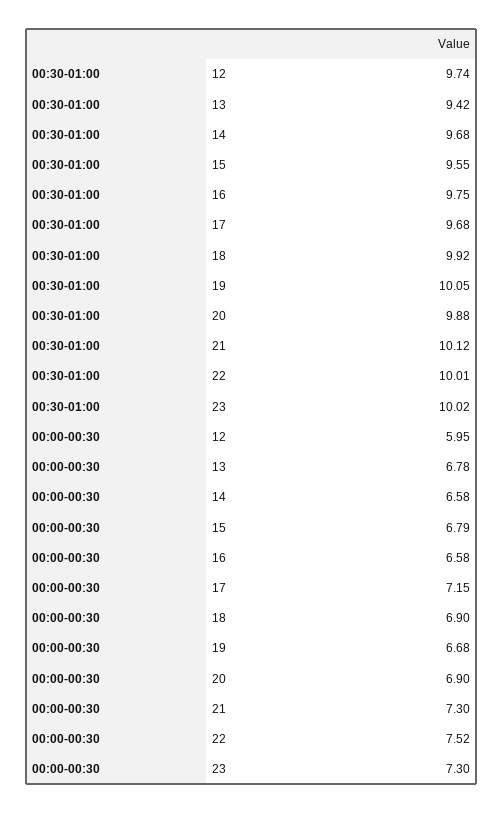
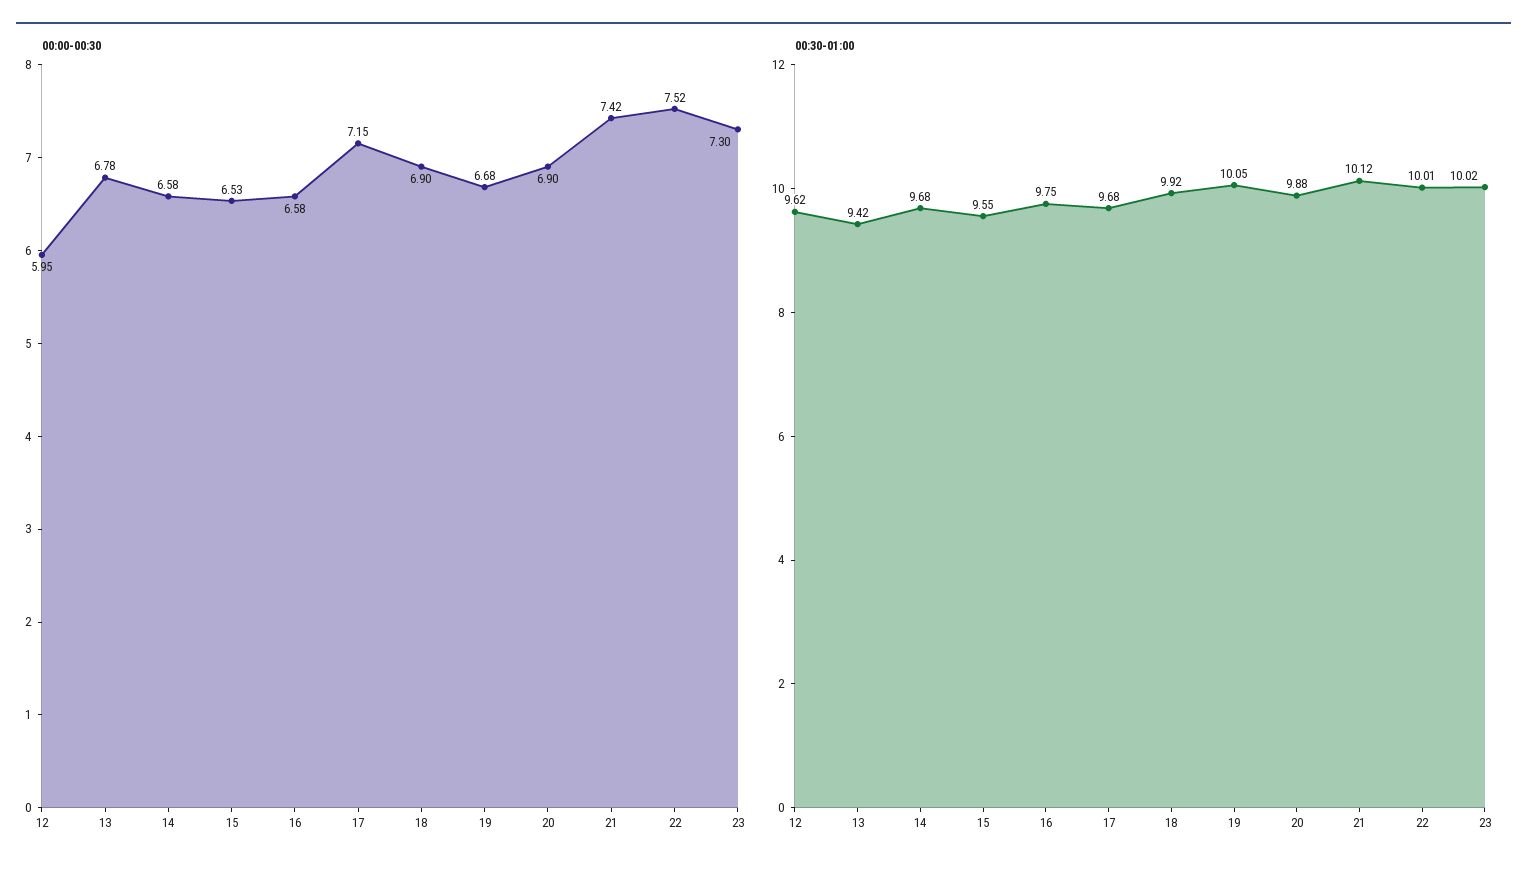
00:30-01:00, 12: 9.74 -> 9.62
00:00-00:30, 15: 6.79 -> 6.53
00:00-00:30, 21: 7.3 -> 7.42

